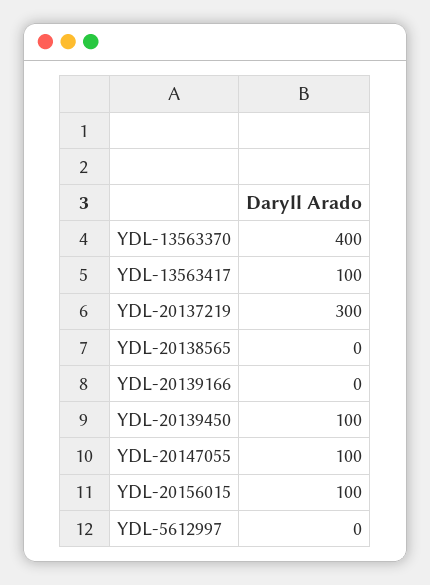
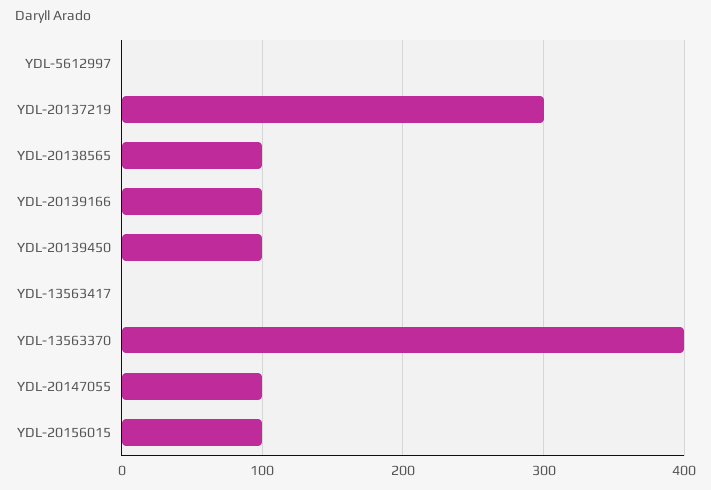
YDL-13563417: 100 -> 0
YDL-20138565: 0 -> 100
YDL-20139166: 0 -> 100

